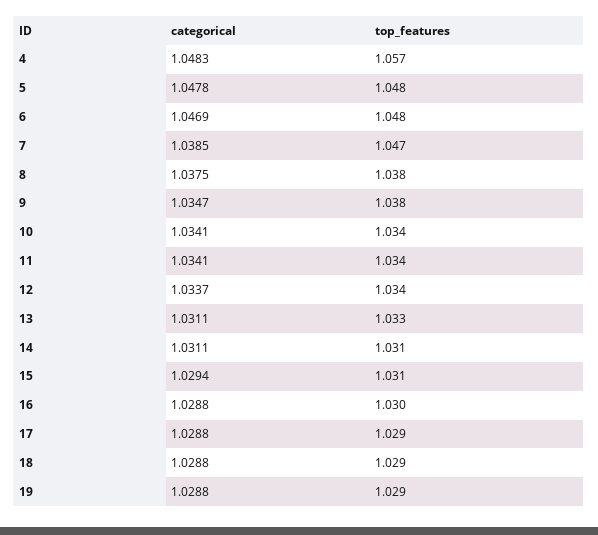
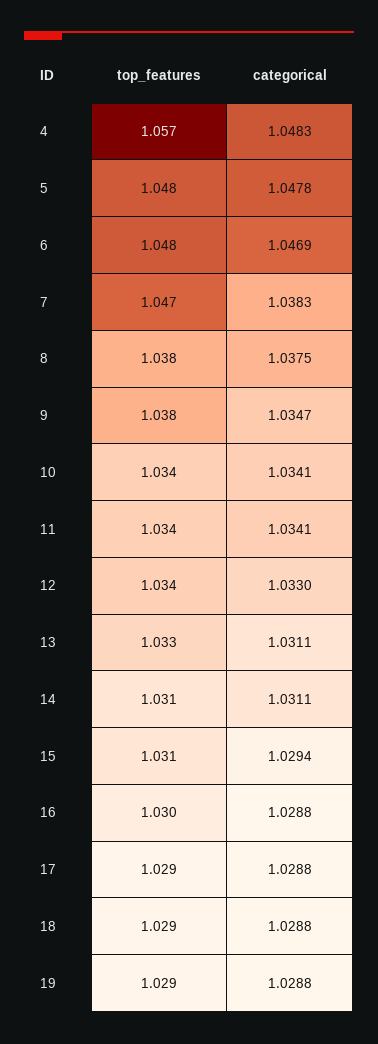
categorical, 7: 1.0385 -> 1.0383
categorical, 12: 1.0337 -> 1.033

